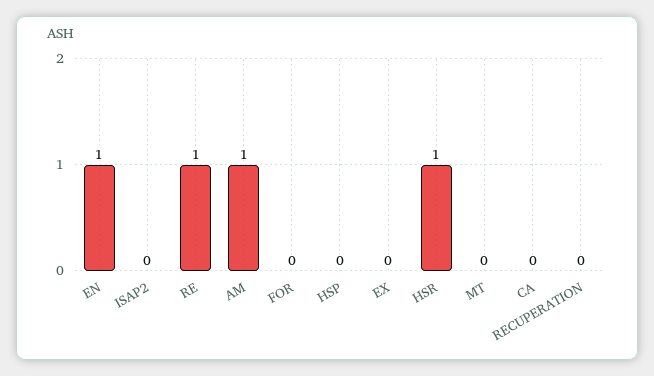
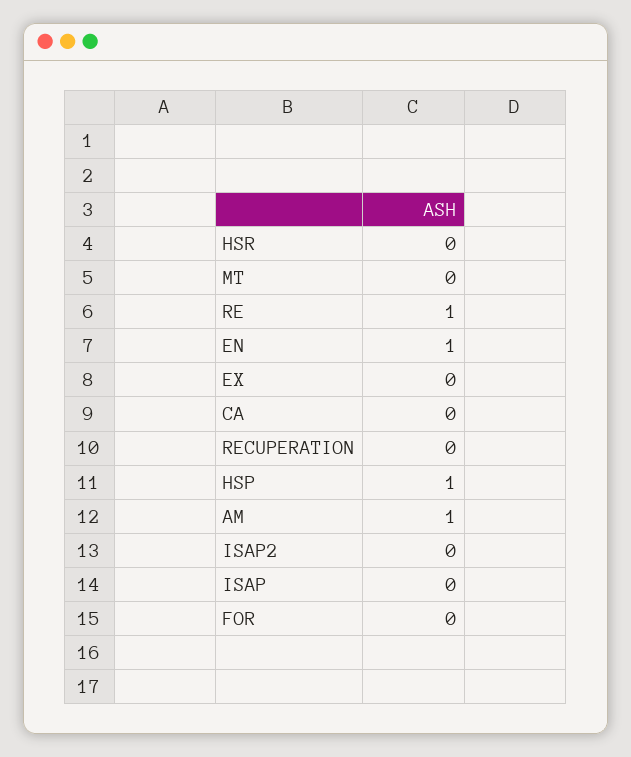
HSP: 0 -> 1
HSR: 1 -> 0
ISAP: none -> 0

